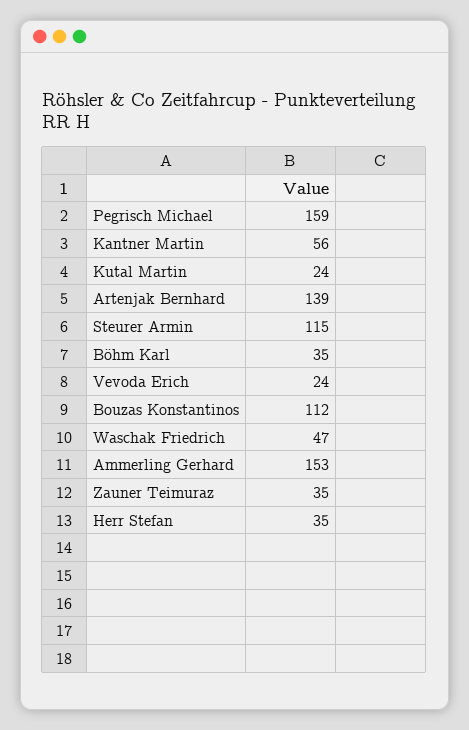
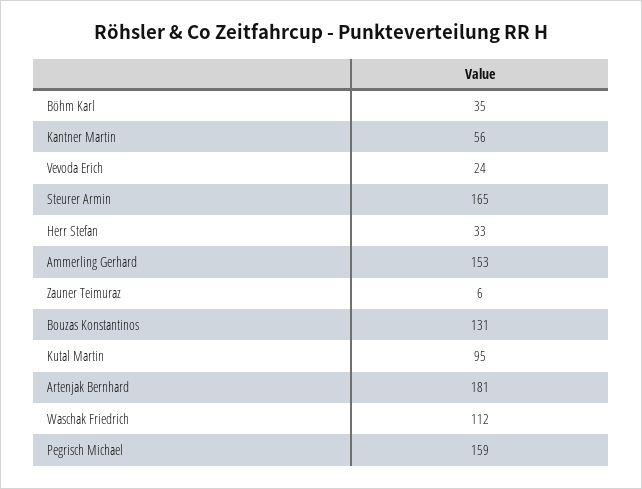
Kutal Martin: 24 -> 95
Artenjak Bernhard: 139 -> 181
Steurer Armin: 115 -> 165
Bouzas Konstantinos: 112 -> 131
Waschak Friedrich: 47 -> 112
Zauner Teimuraz: 35 -> 6
Herr Stefan: 35 -> 33

